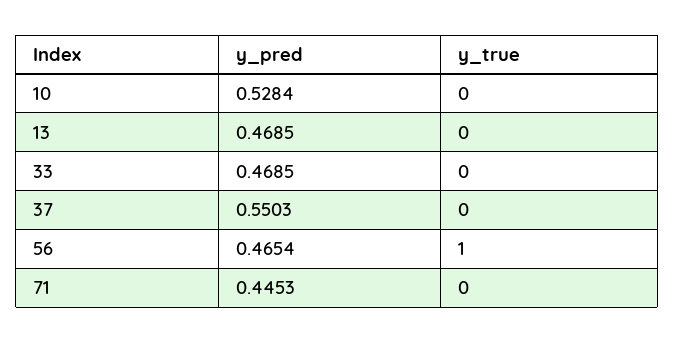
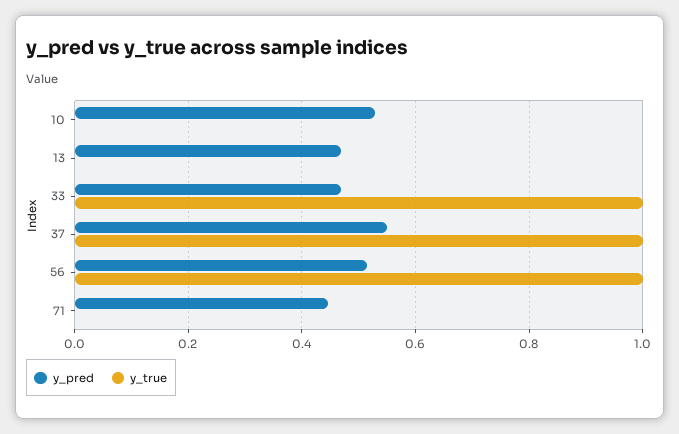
y_true, 33: 0 -> 1
y_true, 37: 0 -> 1
y_pred, 56: 0.4654 -> 0.52

